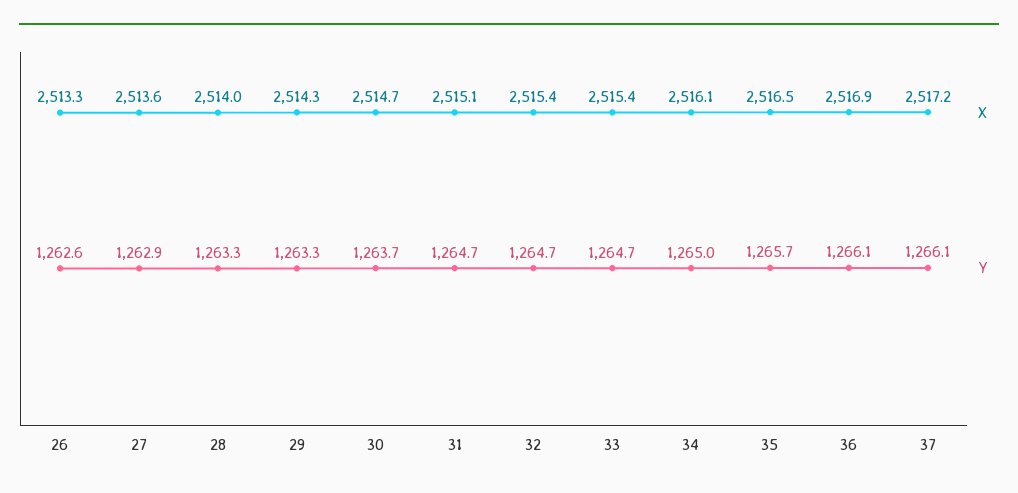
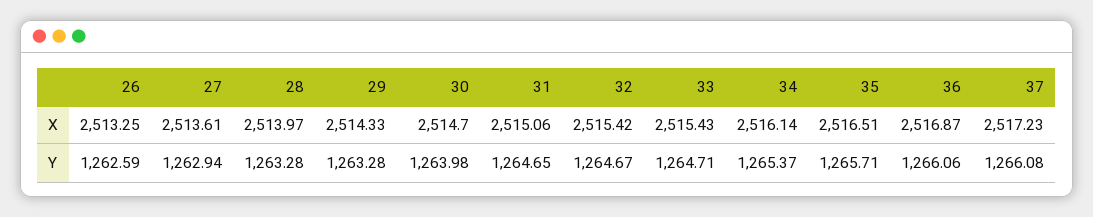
Y, 30: 1263.7 -> 1263.98
Y, 34: 1265 -> 1265.37

